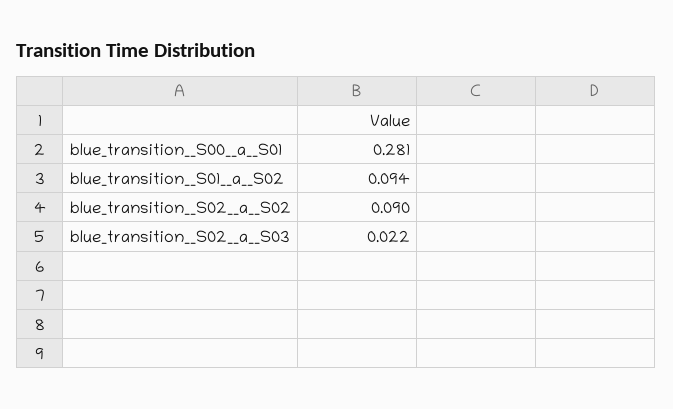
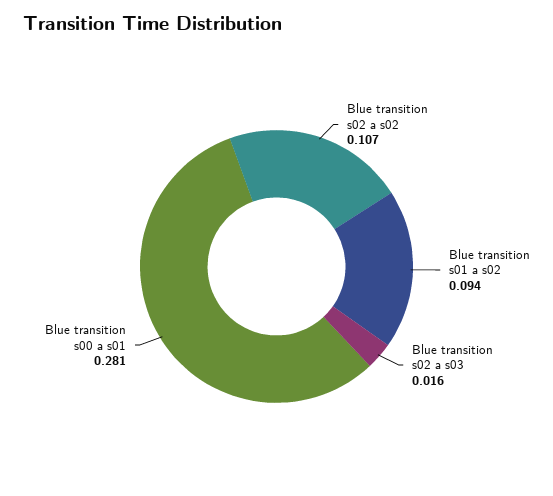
blue_transition__S02__a__S02: 0.09 -> 0.107
blue_transition__S02__a__S03: 0.022 -> 0.016

